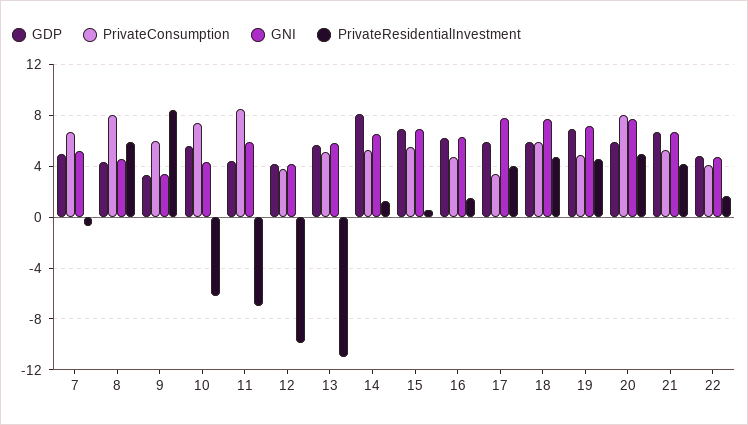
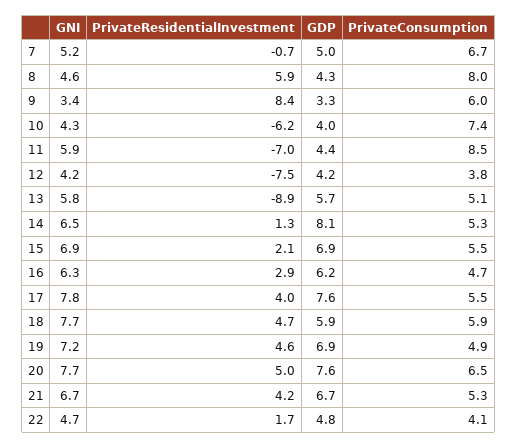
GDP, 10: 5.5 -> 4
PrivateResidentialInvestment, 12: -10 -> -7.5
PrivateResidentialInvestment, 13: -11 -> -8.9
PrivateResidentialInvestment, 15: 0.5 -> 2.1
PrivateResidentialInvestment, 16: 1.5 -> 2.9
GDP, 17: 6 -> 7.6
PrivateConsumption, 17: 3.5 -> 5.5
GDP, 20: 6 -> 7.6
PrivateConsumption, 20: 8 -> 6.5

